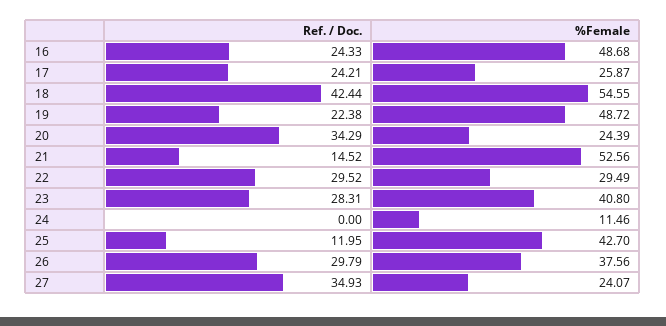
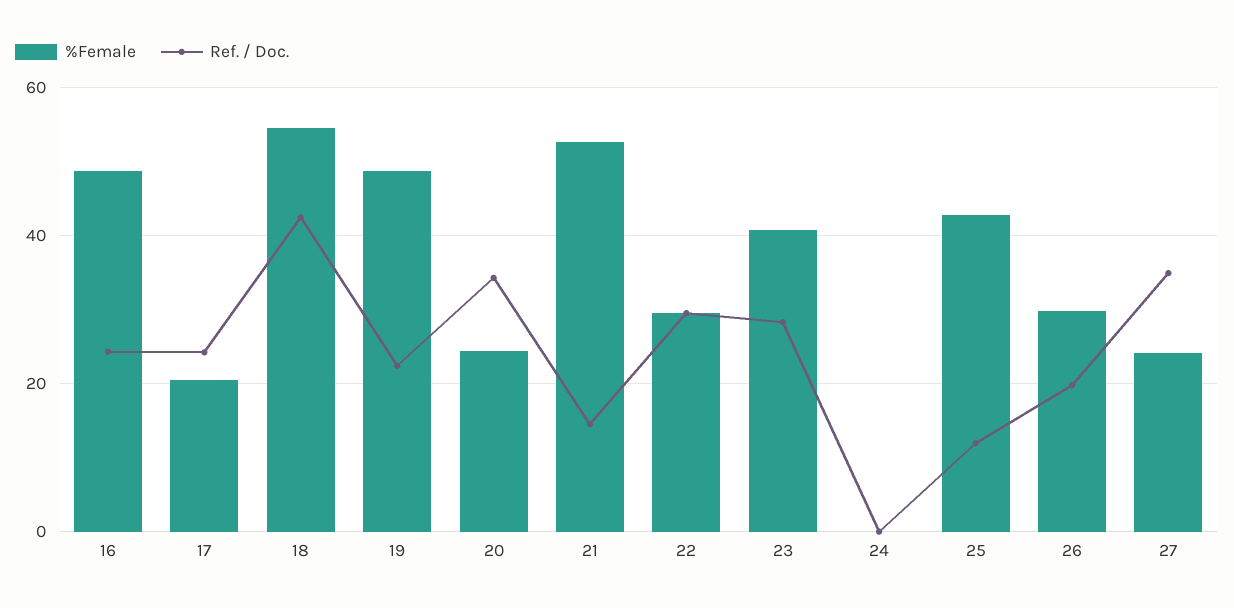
%Female, 17: 25.87 -> 20
%Female, 24: 11.46 -> 0
Ref. / Doc., 26: 29.79 -> 20
%Female, 26: 37.56 -> 30

